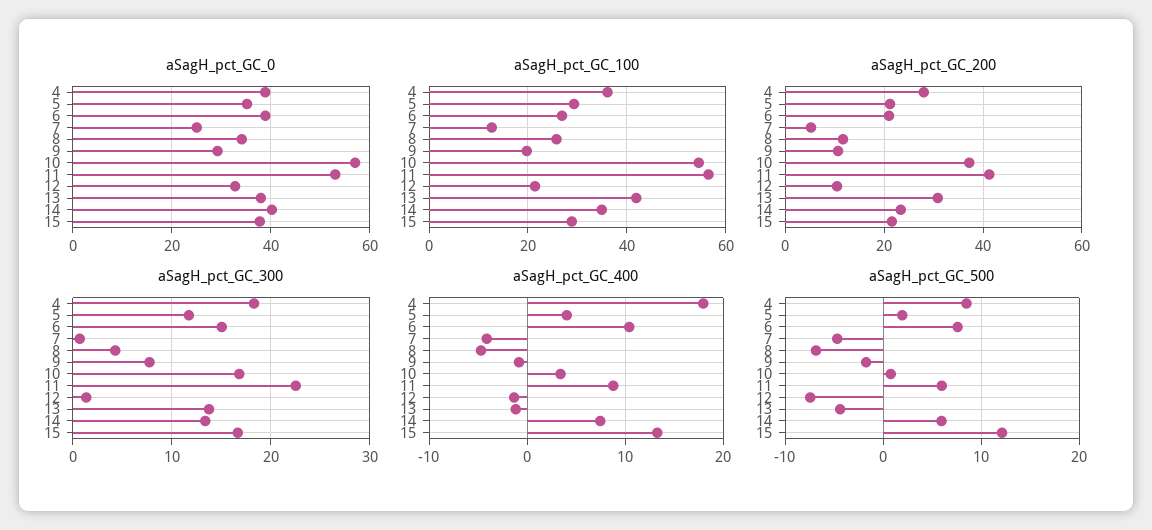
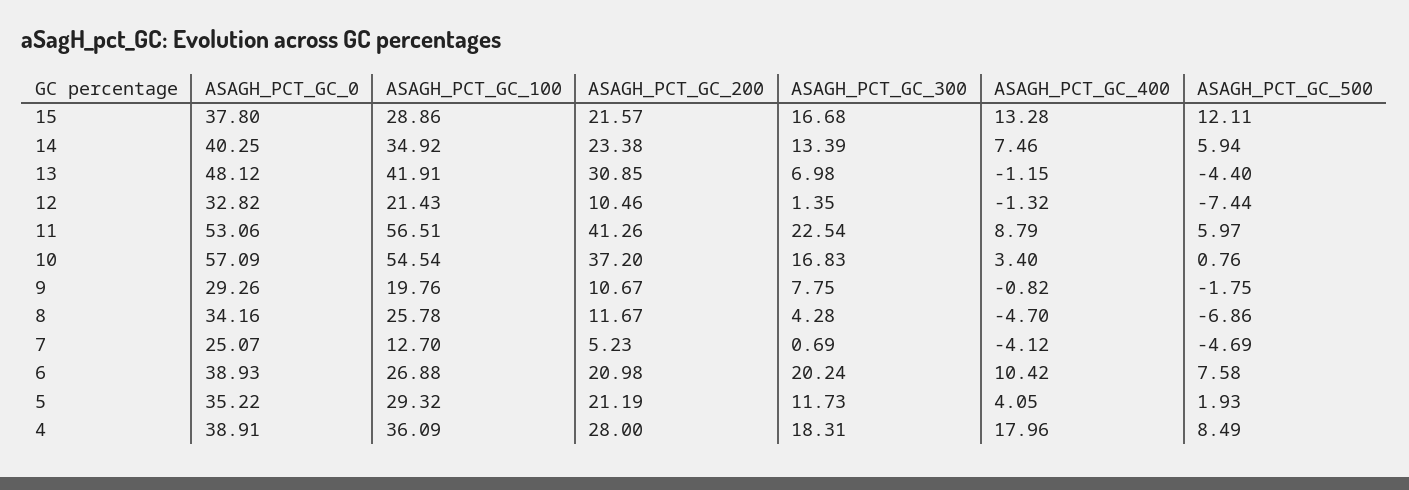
aSagH_pct_GC_0, 13: 38 -> 48.12
aSagH_pct_GC_300, 6: 15 -> 20.24
aSagH_pct_GC_300, 13: 14 -> 6.98

